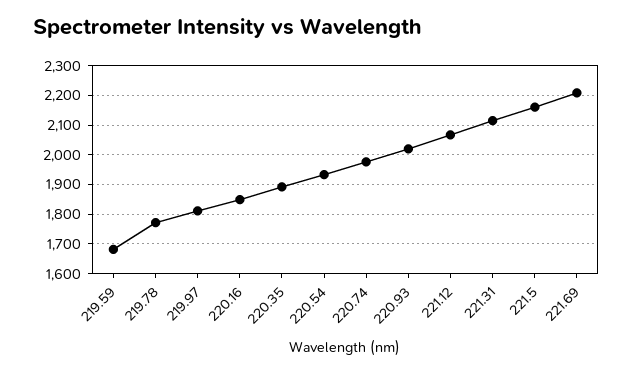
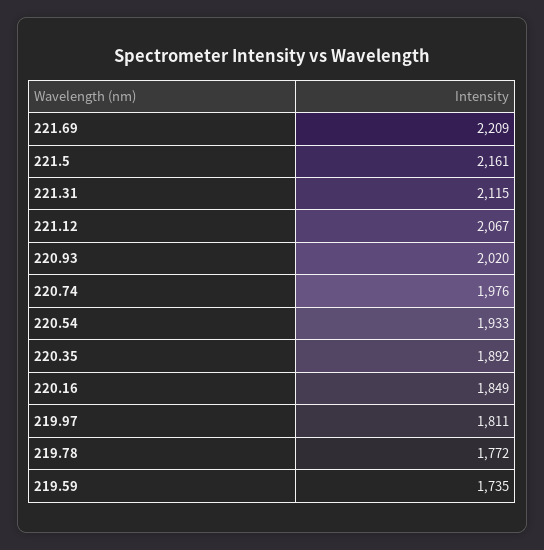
219.59: 1675 -> 1735

